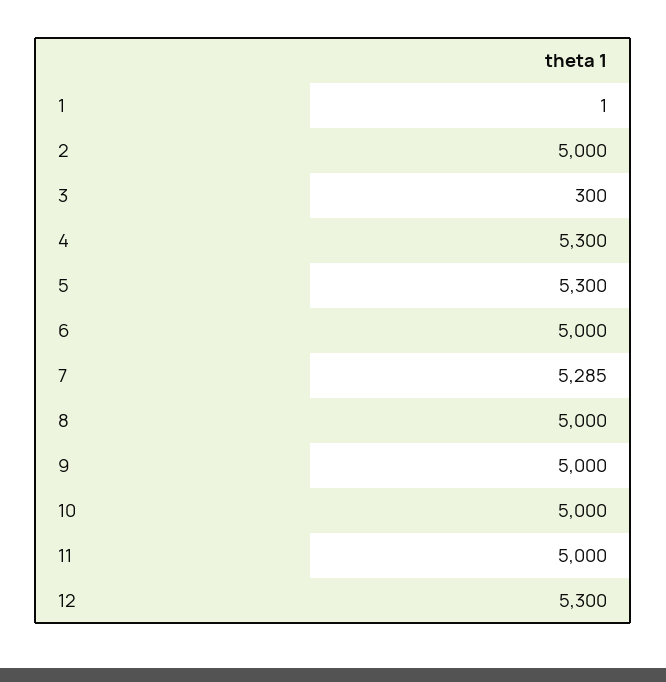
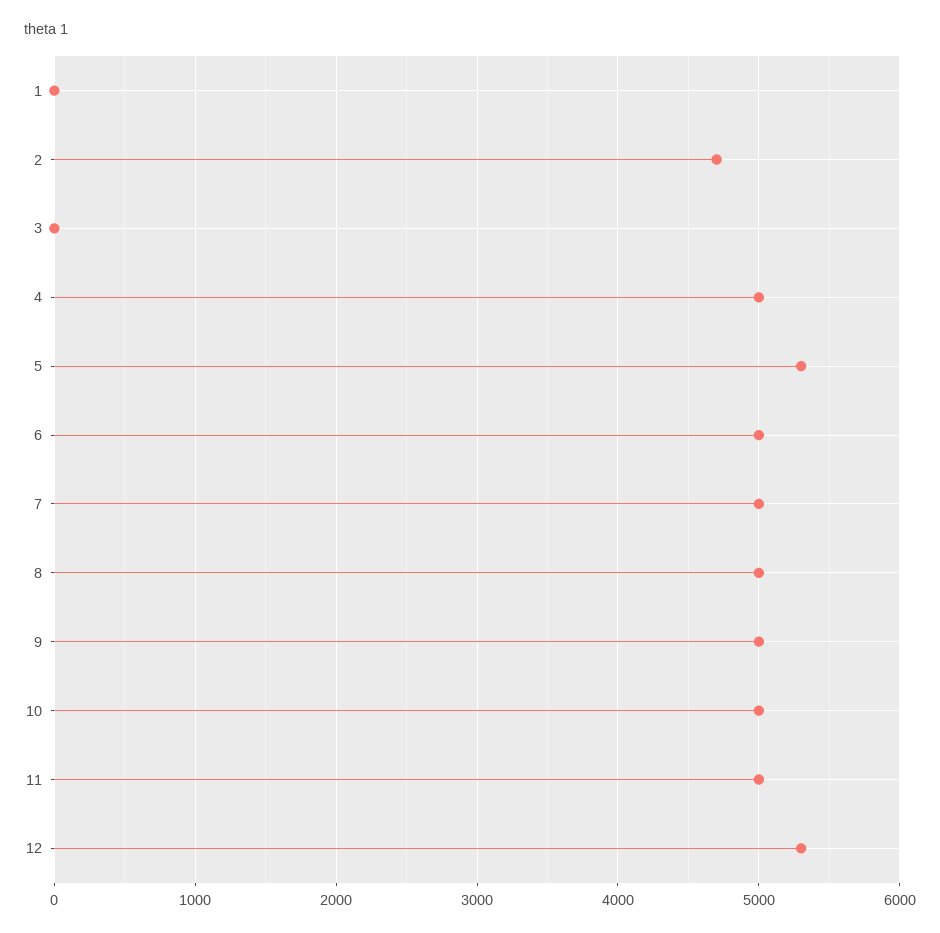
2: 5000 -> 4700
3: 300 -> 0
4: 5300 -> 5000
7: 5285 -> 5000

